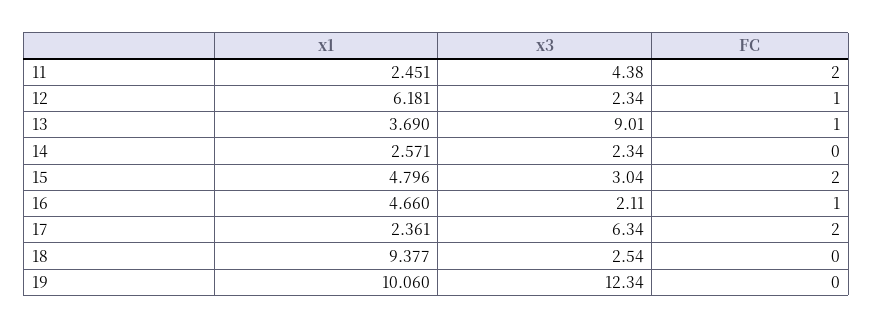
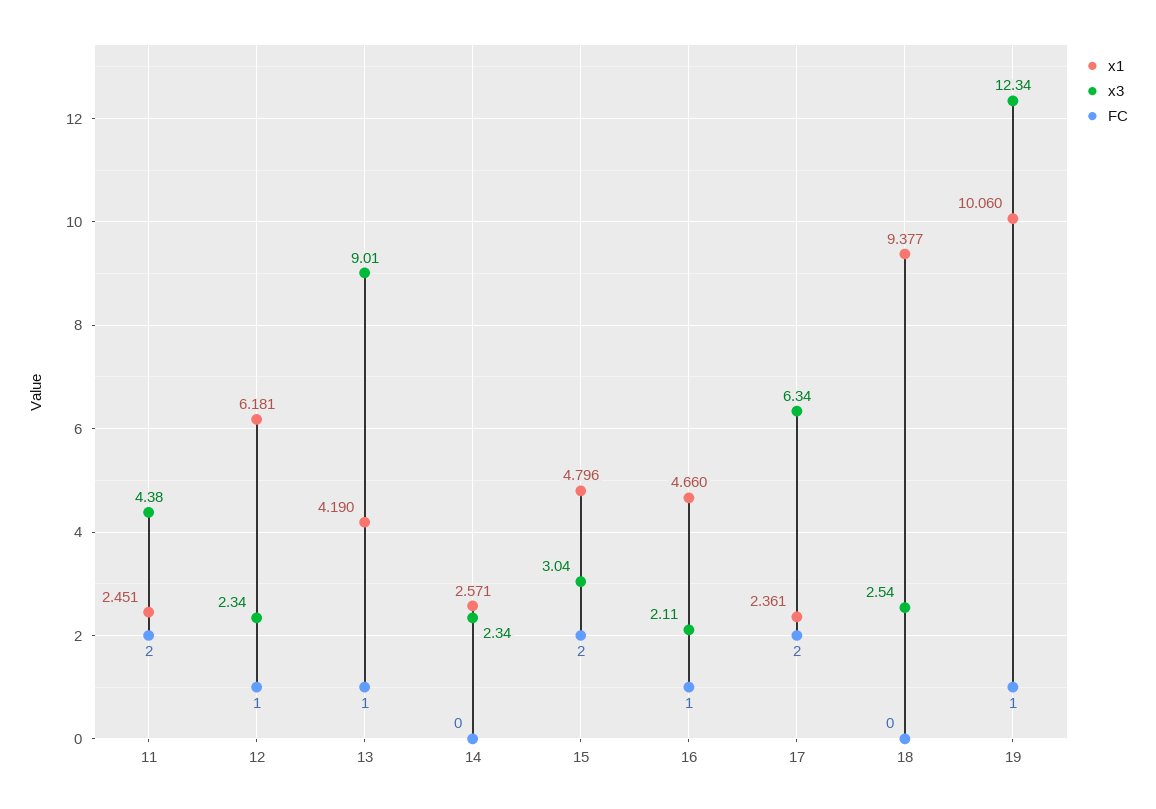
x1, 13: 3.69 -> 4.19
FC, 19: 0 -> 1

